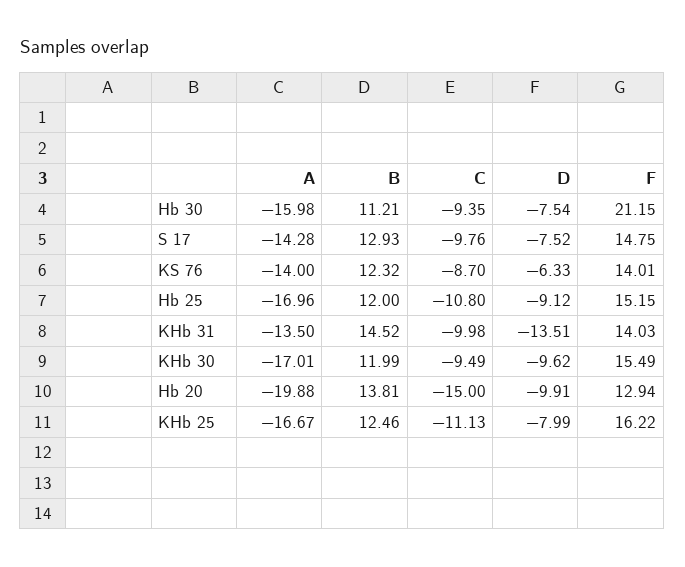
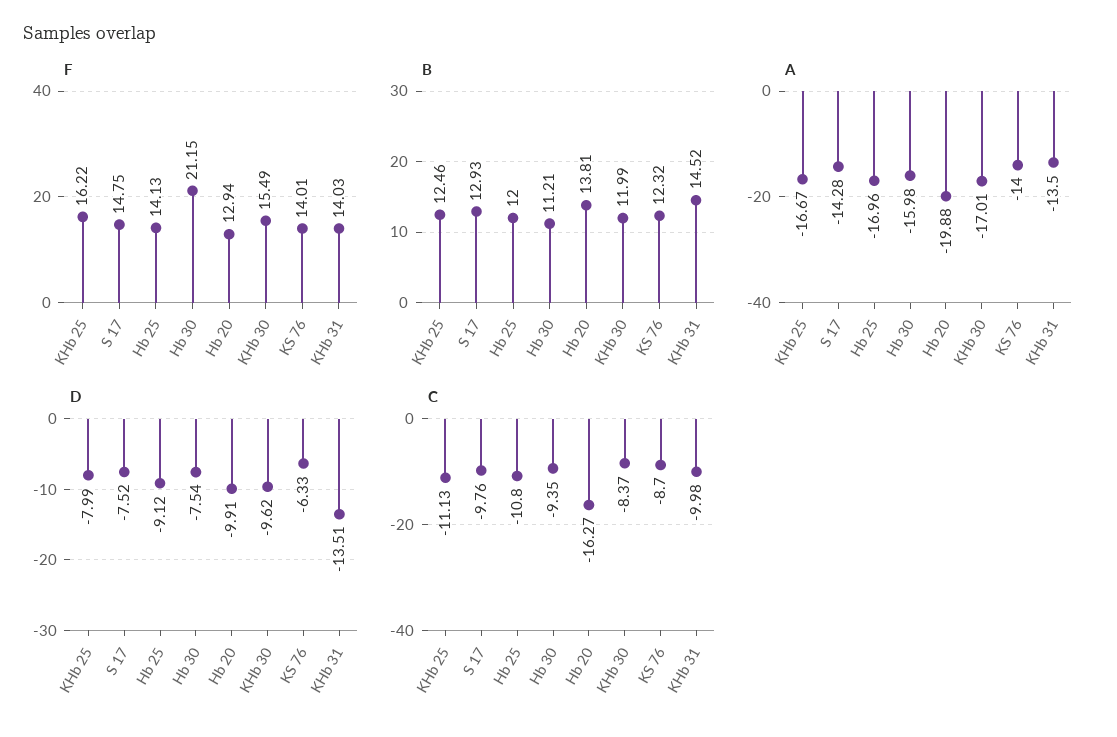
F, Hb 25: 15.15 -> 14.13
C, KHb 30: -9.49 -> -8.37
C, Hb 20: -15 -> -16.27

